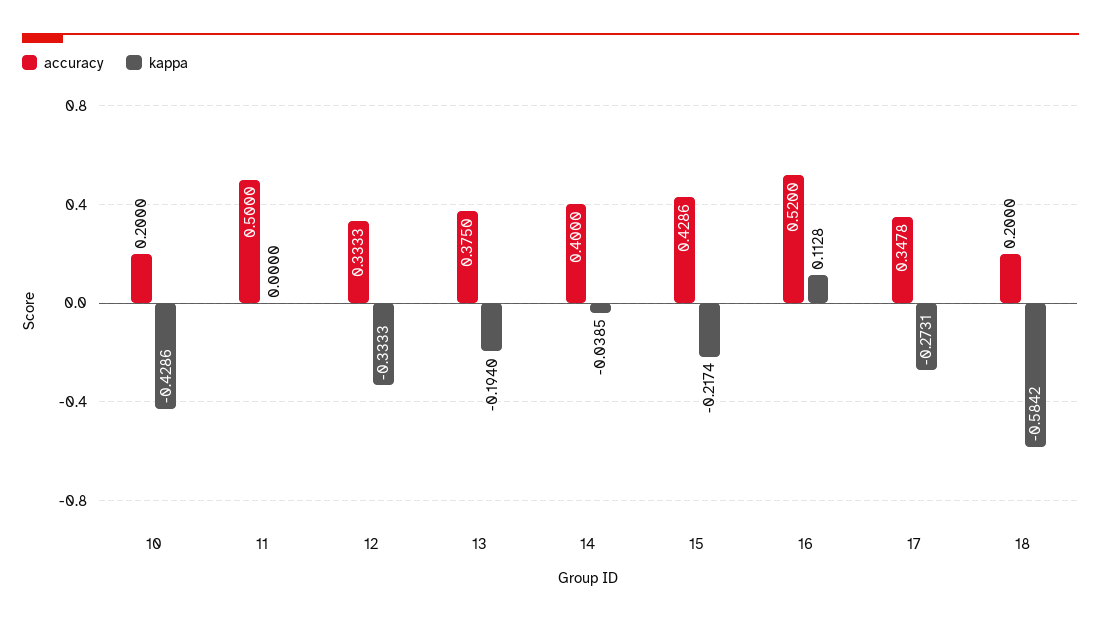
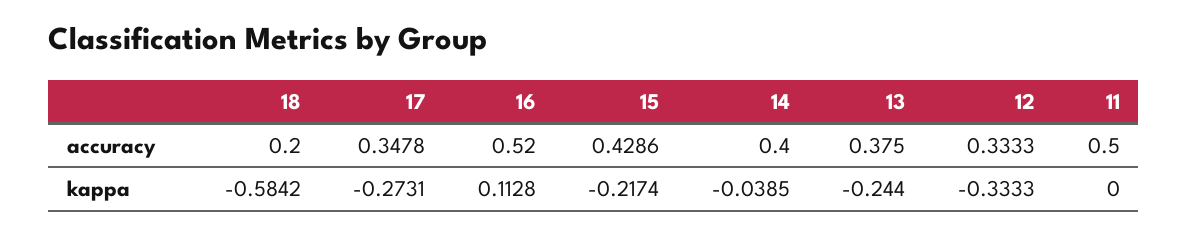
accuracy, 10: 0.2 -> none
kappa, 10: -0.4286 -> none
kappa, 13: -0.194 -> -0.244

